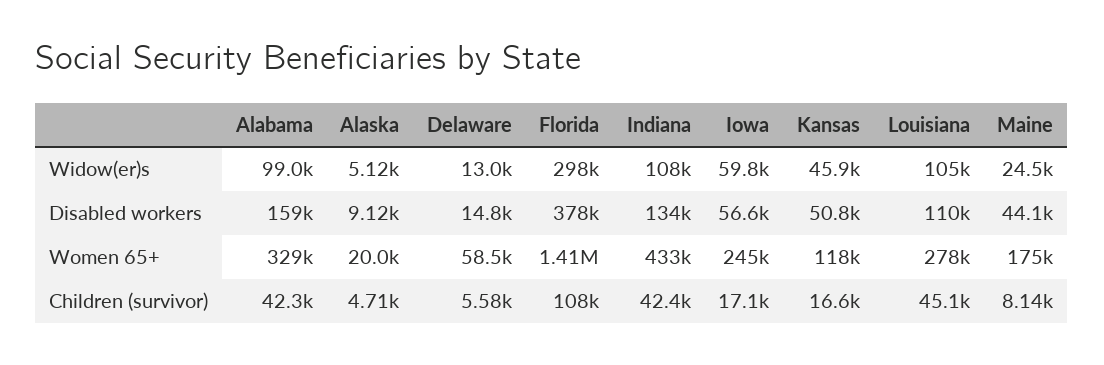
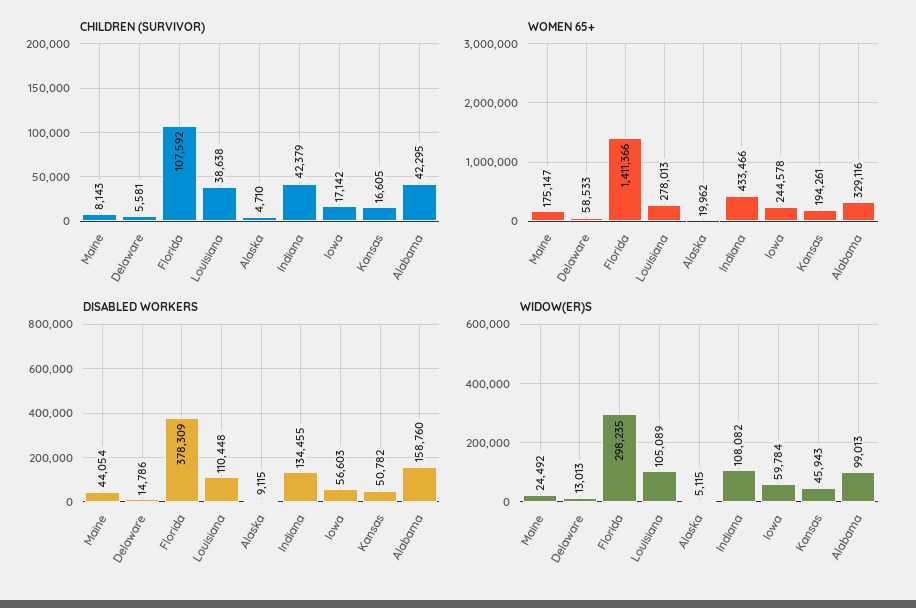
Women 65+, Kansas: 118000 -> 194261
Children (survivor), Louisiana: 45100 -> 38638

